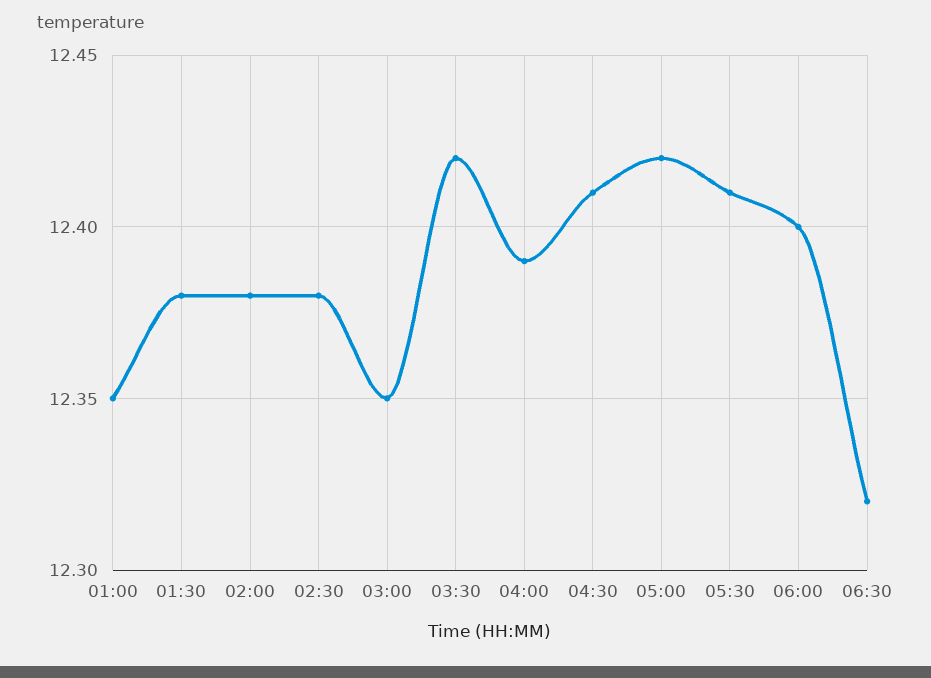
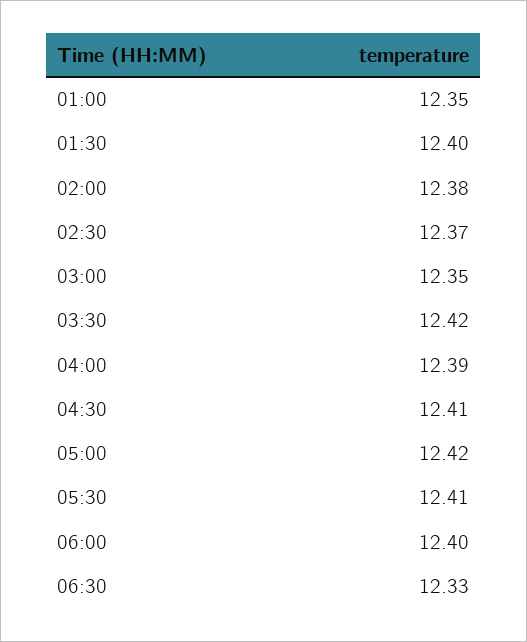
01:30: 12.38 -> 12.4
02:30: 12.38 -> 12.37
06:30: 12.32 -> 12.33

